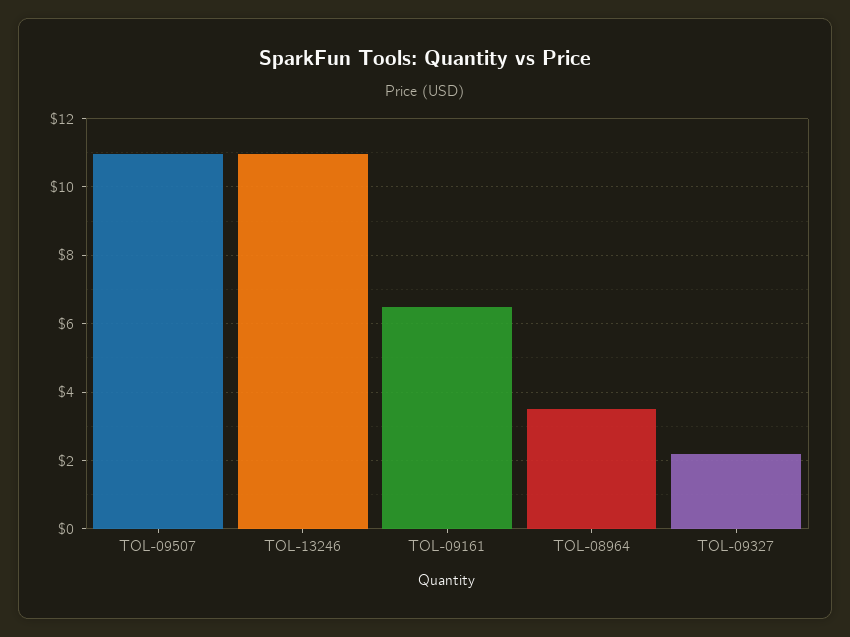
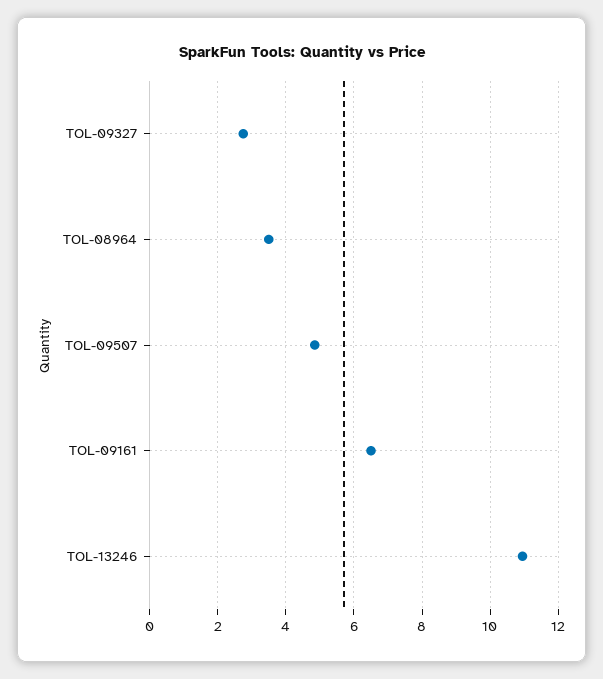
TOL-09507: 11 -> 4.8
TOL-09327: 2.2 -> 2.8

